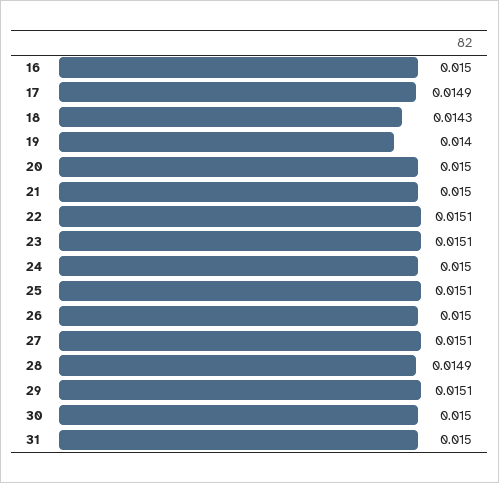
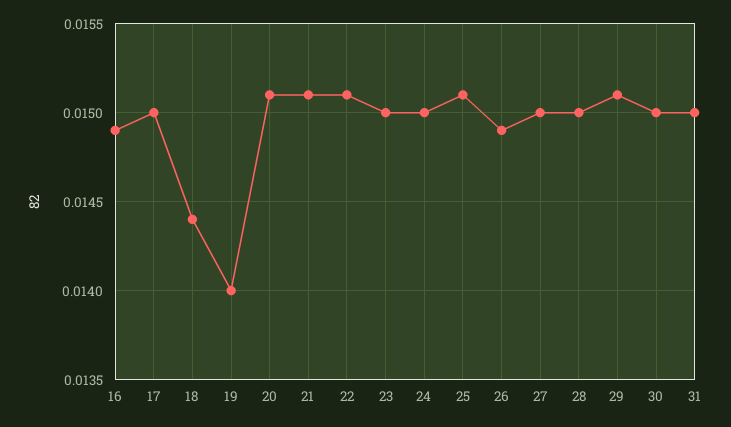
16: 0.015 -> 0.0149
17: 0.0149 -> 0.015
18: 0.0143 -> 0.0144
20: 0.015 -> 0.0151
21: 0.015 -> 0.0151
23: 0.0151 -> 0.015
26: 0.015 -> 0.0149
27: 0.0151 -> 0.015
28: 0.0149 -> 0.015

